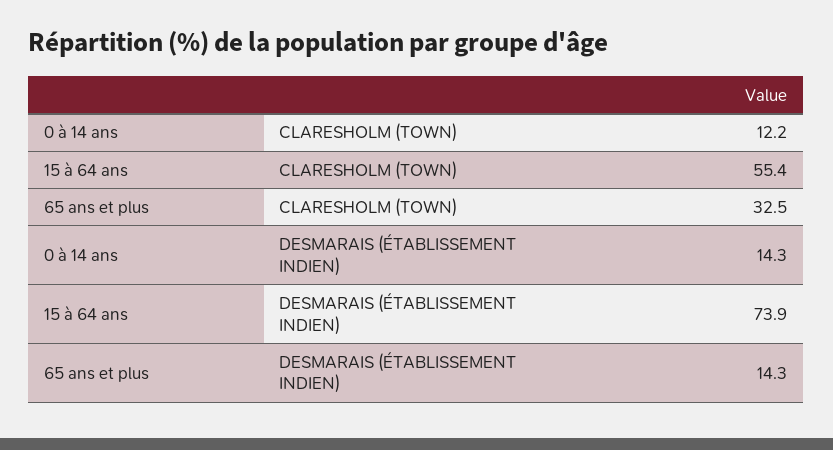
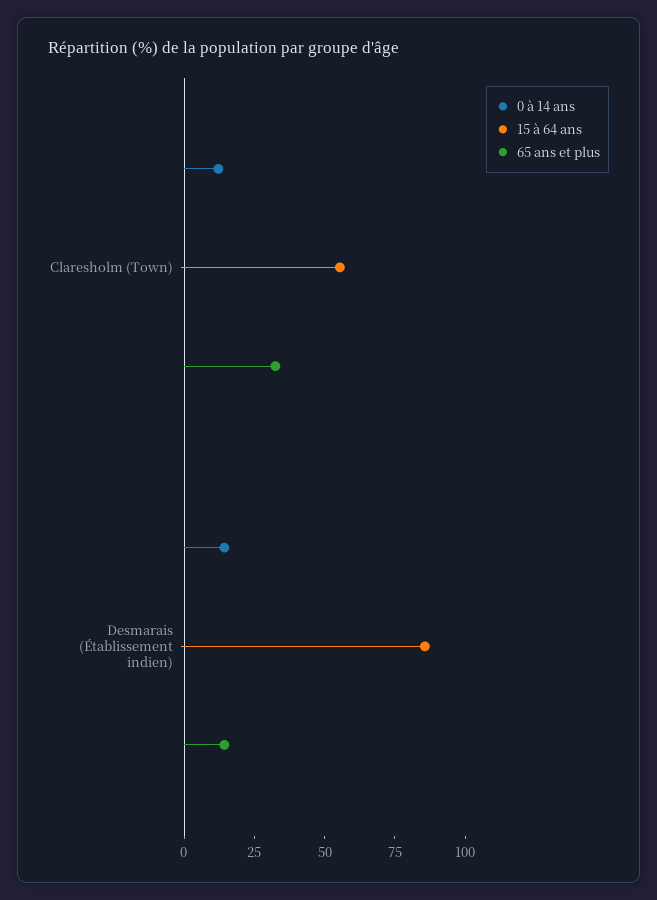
15 à 64 ans, DESMARAIS (ÉTABLISSEMENT INDIEN): 73.9 -> 85

